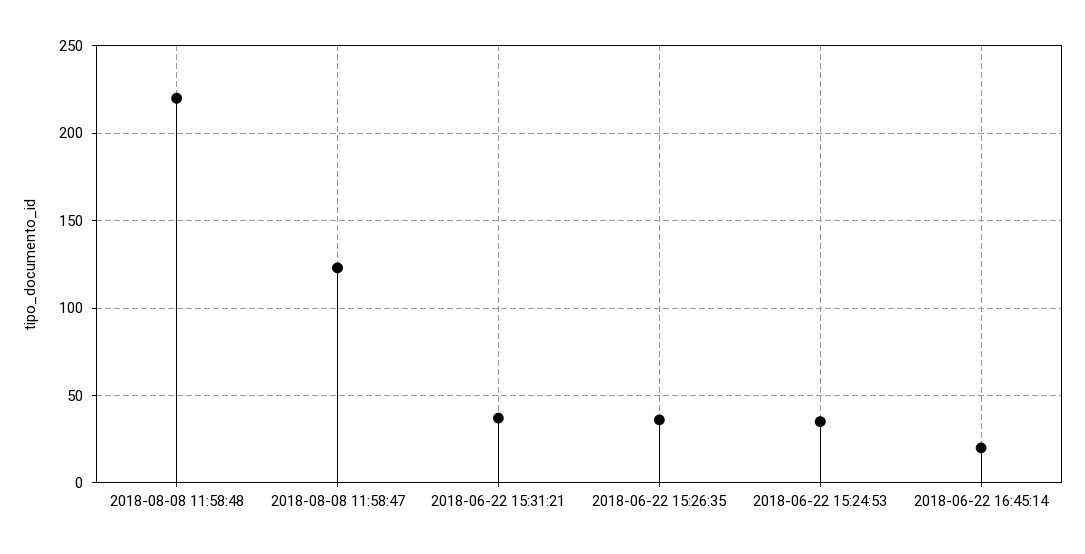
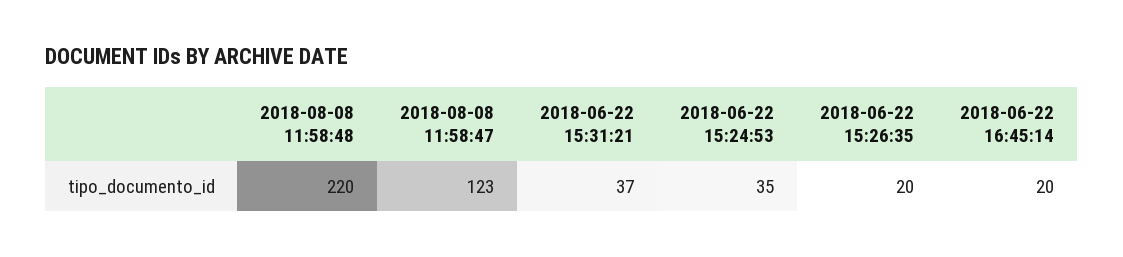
2018-06-22 15:26:35: 35 -> 20

